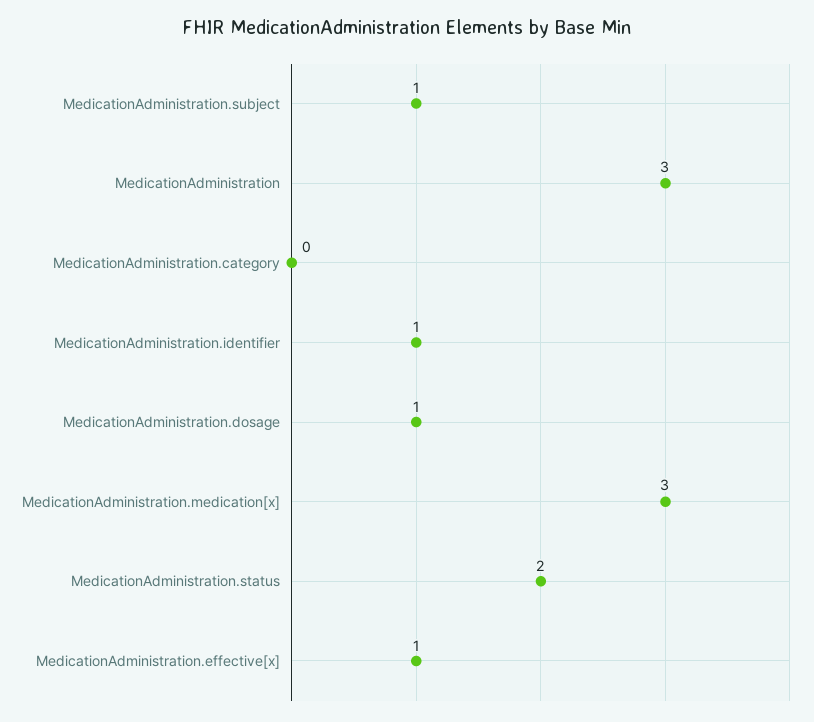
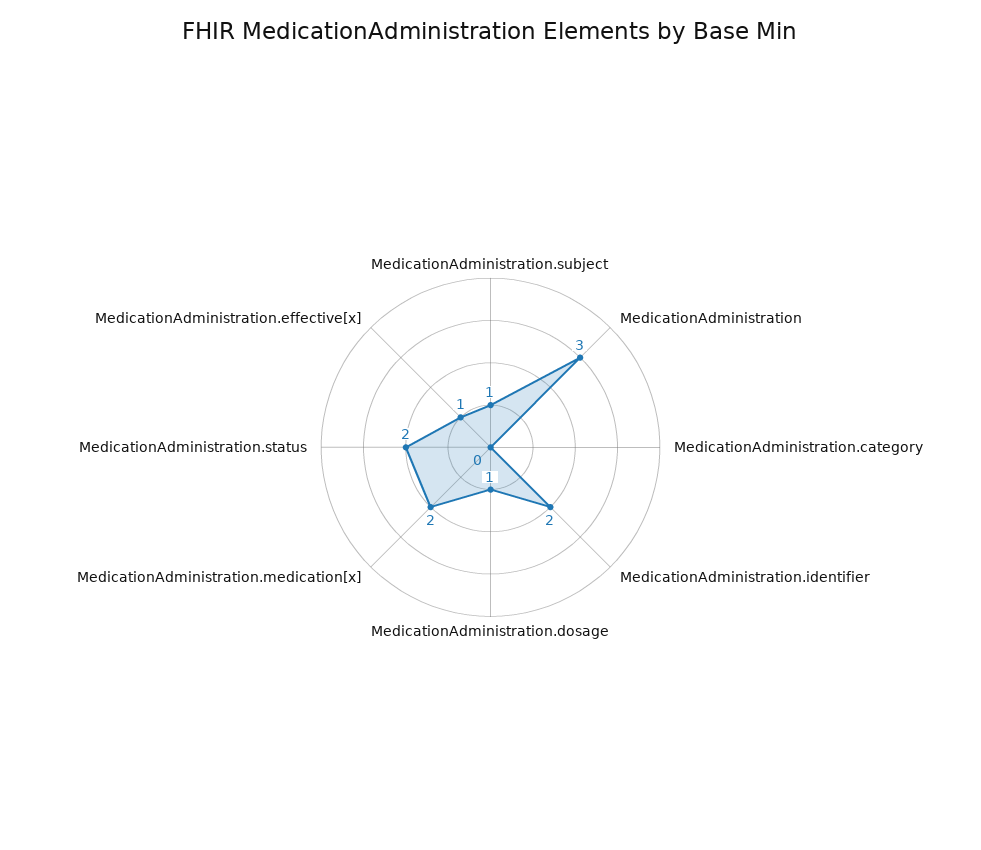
MedicationAdministration.identifier: 1 -> 2
MedicationAdministration.medication[x]: 3 -> 2

